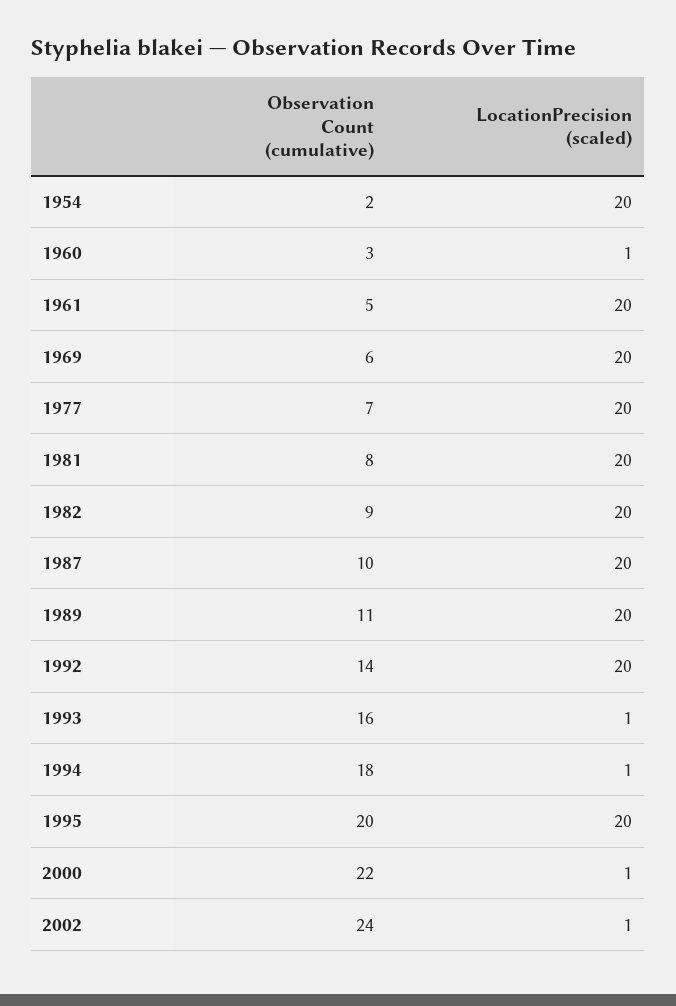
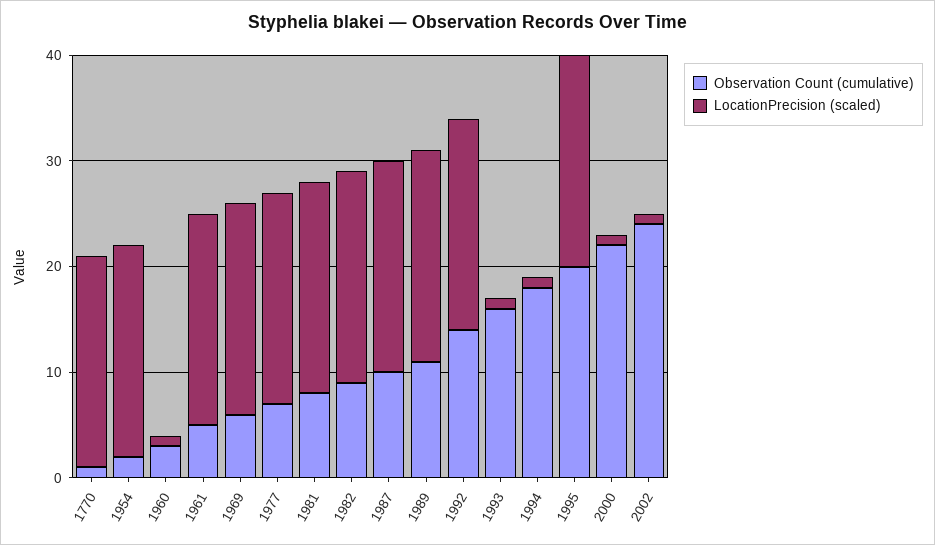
Observation Count (cumulative), 1770: none -> 1
LocationPrecision (scaled), 1770: none -> 20

